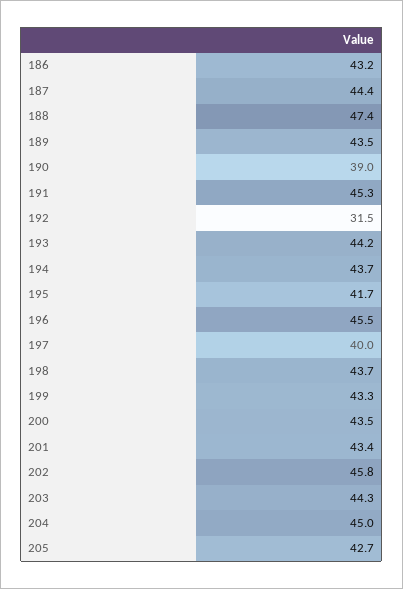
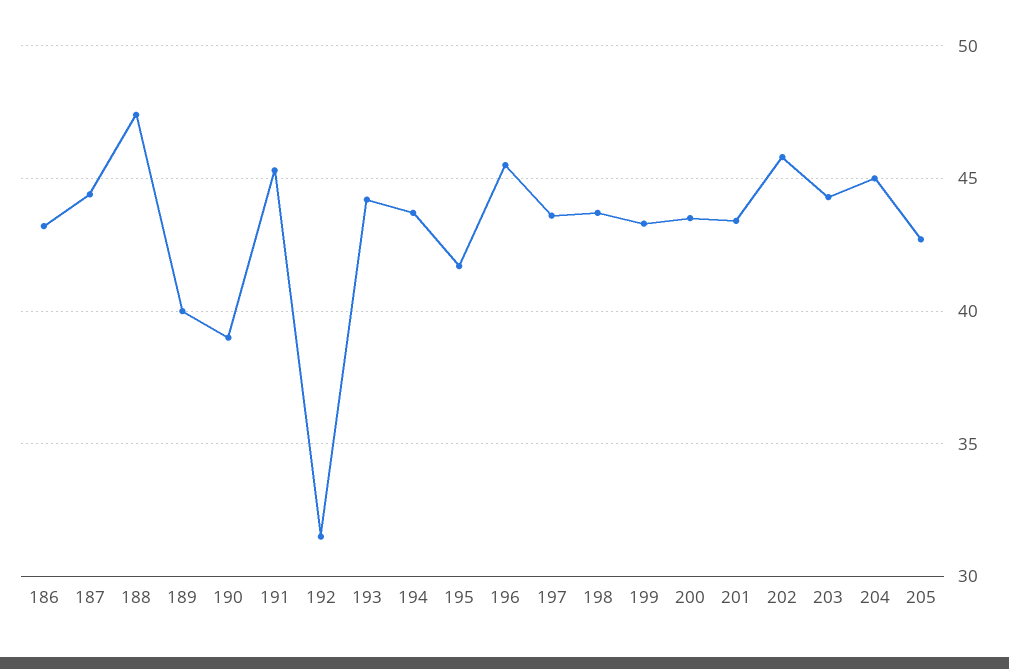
189: 43.5 -> 40
197: 40 -> 43.5

